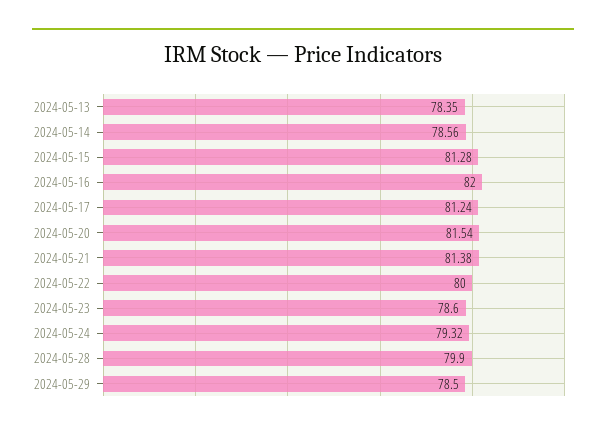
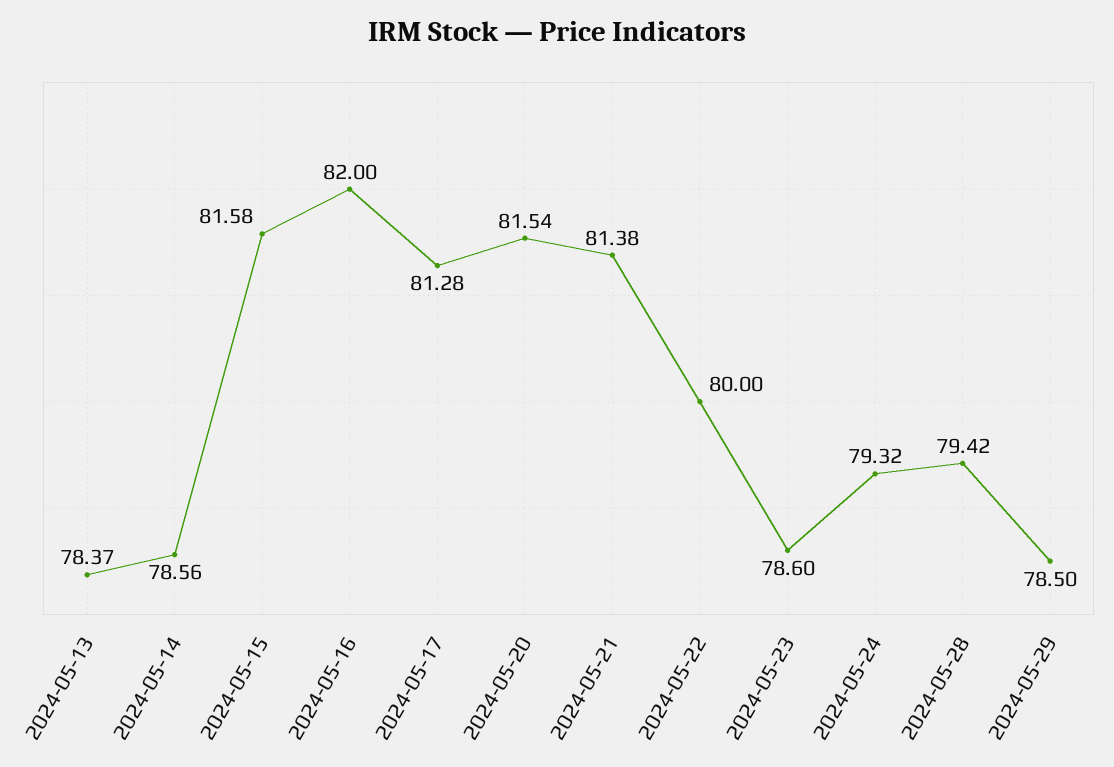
2024-05-13: 78.35 -> 78.37
2024-05-15: 81.28 -> 81.58
2024-05-17: 81.24 -> 81.28
2024-05-28: 79.9 -> 79.42

